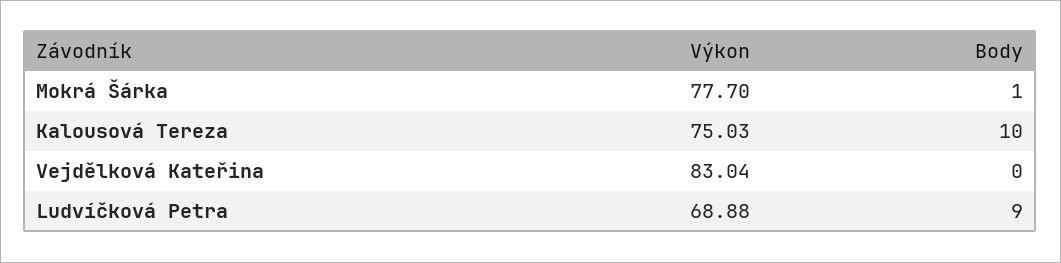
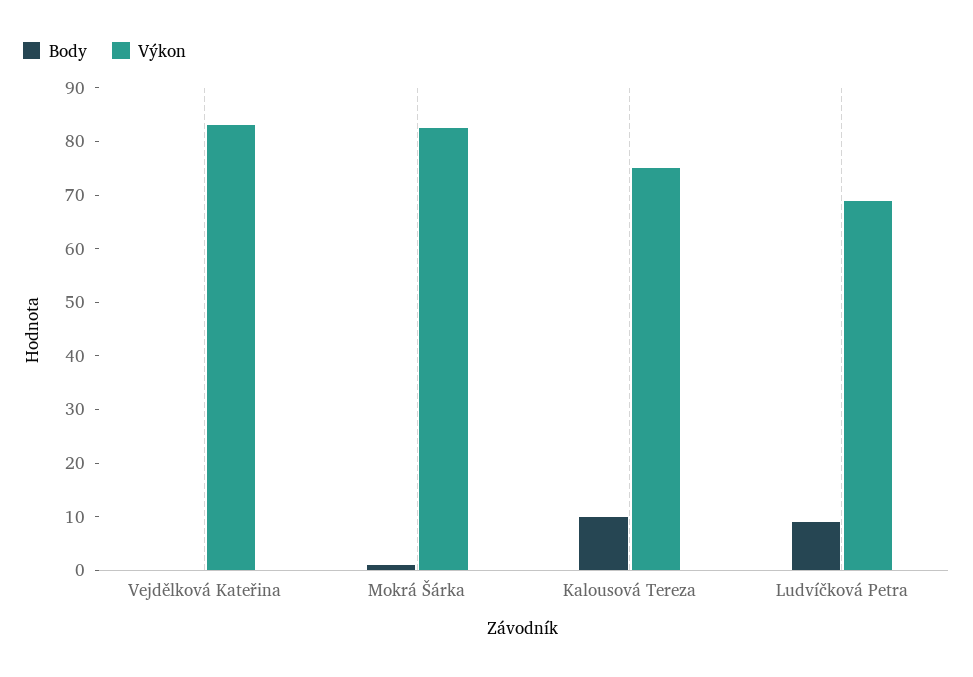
Výkon, Mokrá Šárka: 77.7 -> 82

